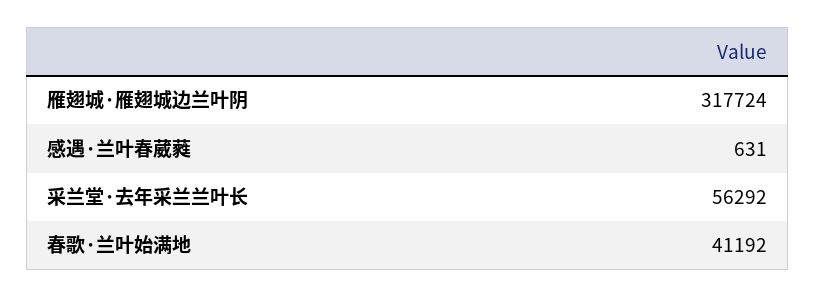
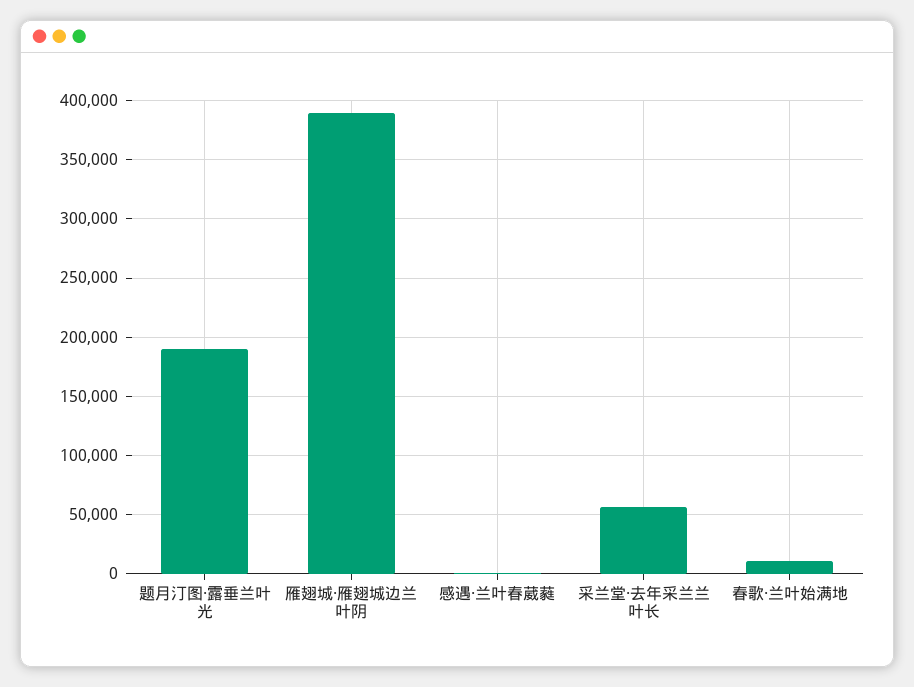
雁翅城·雁翅城边兰叶阴: 317724 -> 390000
春歌·兰叶始满地: 41192 -> 10000
题月汀图·露垂兰叶光: none -> 190000

